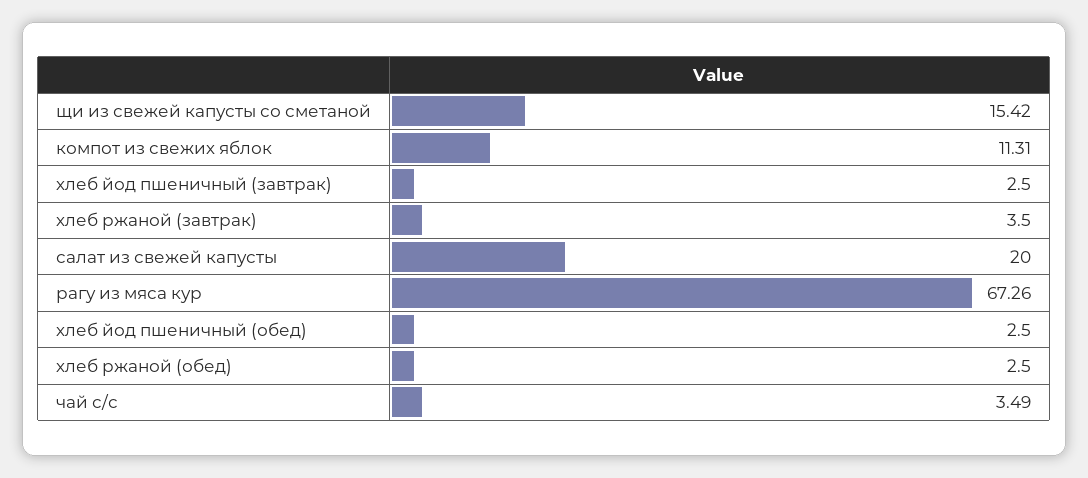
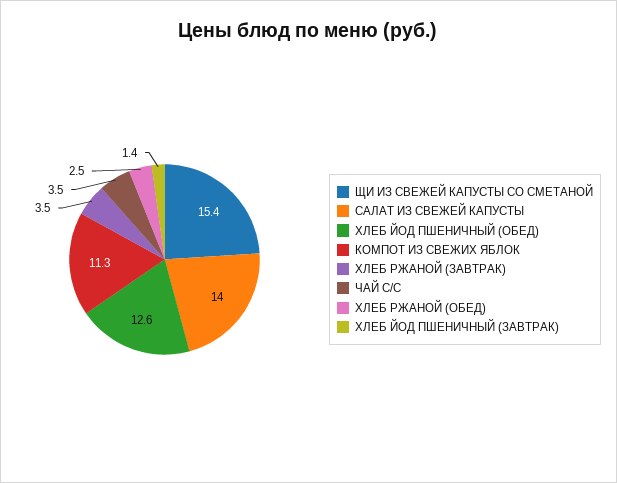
хлеб йод пшеничный (завтрак): 2.5 -> 1.4
салат из свежей капусты: 20 -> 14
рагу из мяса кур: 67.26 -> none
хлеб йод пшеничный (обед): 2.5 -> 12.6

